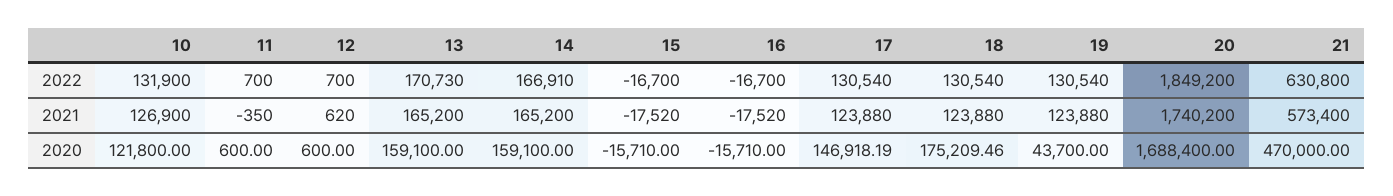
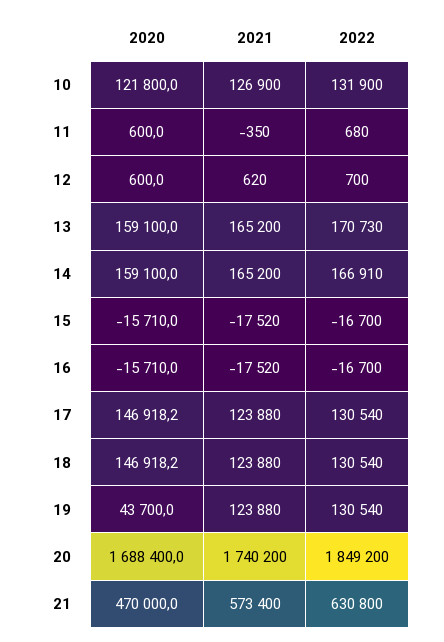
11, 2022: 700 -> 680
18, 2020: 175209.46 -> 146918.2

